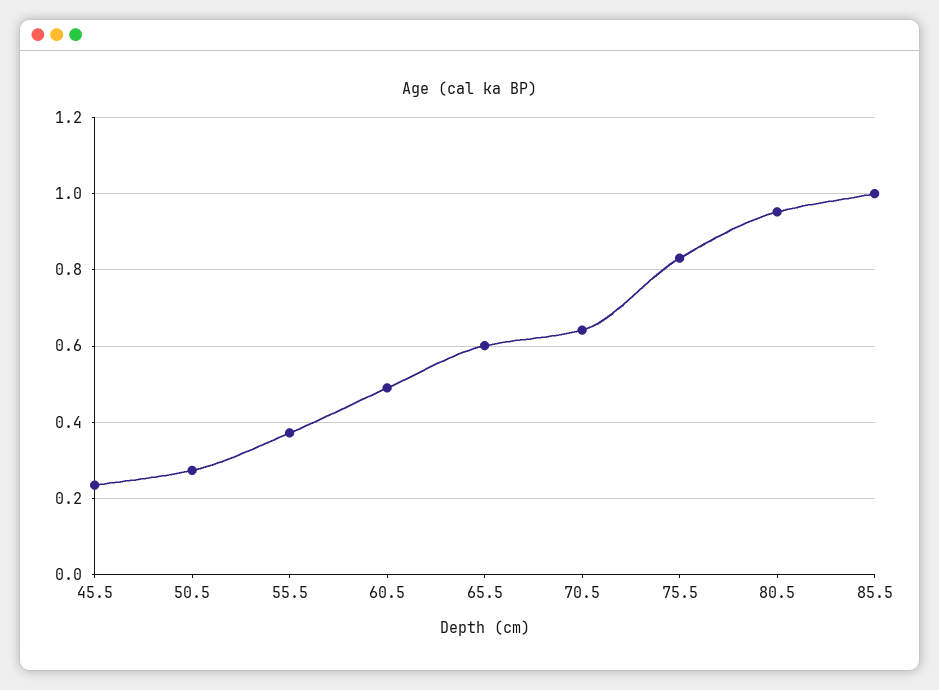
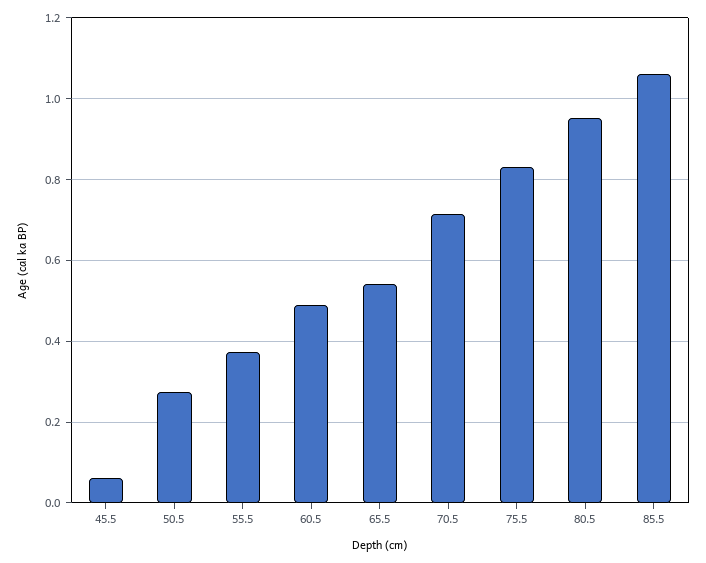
45.5: 0.24 -> 0.06
65.5: 0.6 -> 0.54
70.5: 0.64 -> 0.72
85.5: 1 -> 1.06

